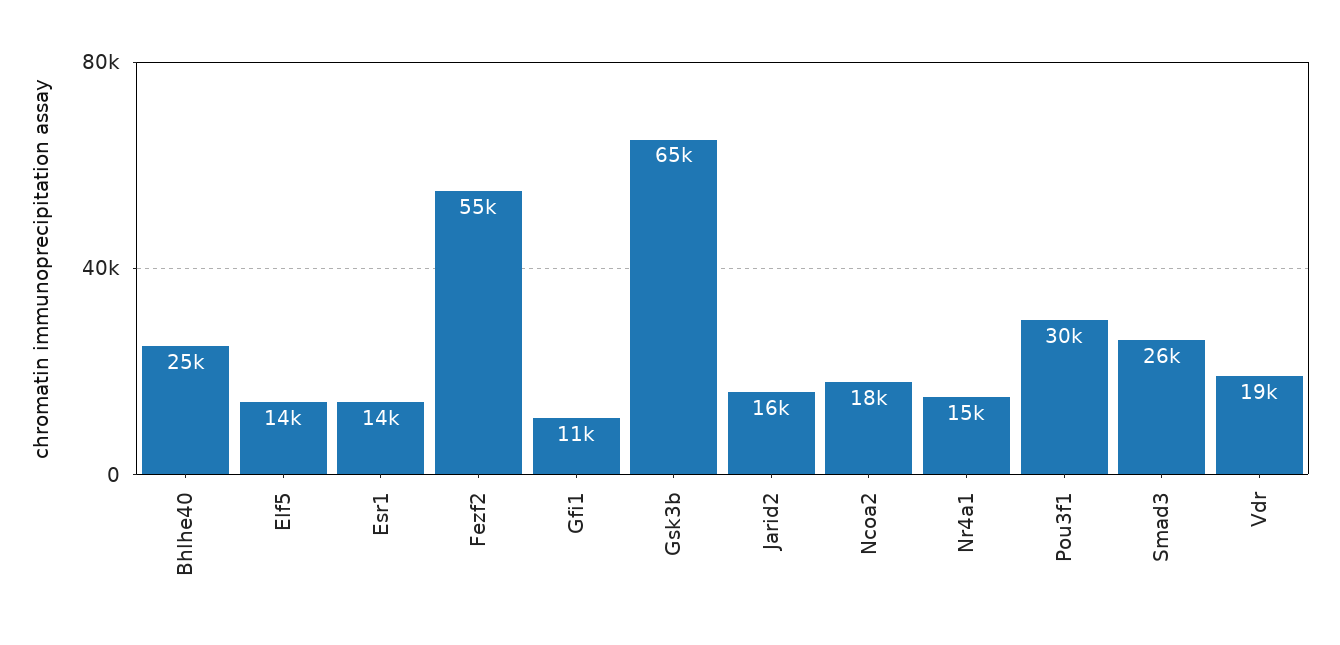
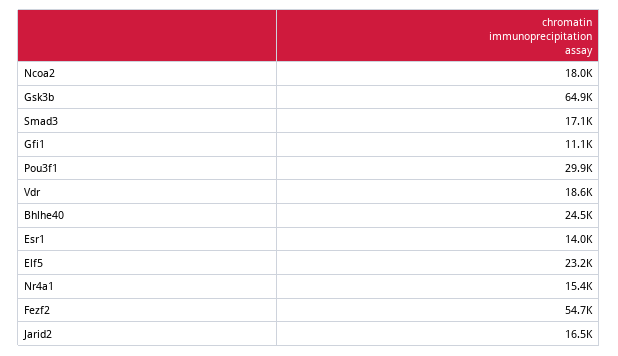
Elf5: 14000 -> 23200
Smad3: 26000 -> 17100

